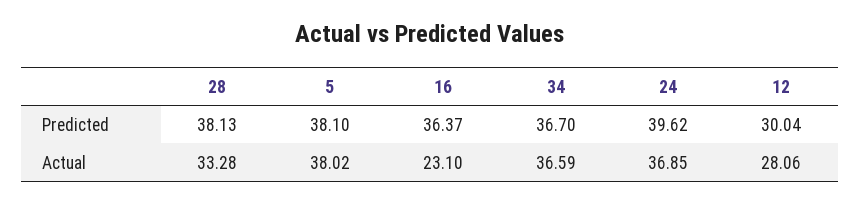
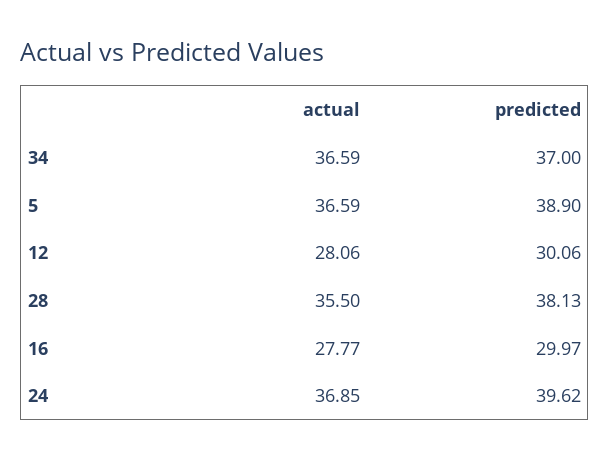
5, Predicted: 38.1 -> 38.9
16, Predicted: 36.37 -> 29.97
34, Predicted: 36.7 -> 37
12, Predicted: 30.04 -> 30.06
28, Actual: 33.28 -> 35.5
5, Actual: 38.02 -> 36.59
16, Actual: 23.1 -> 27.77

